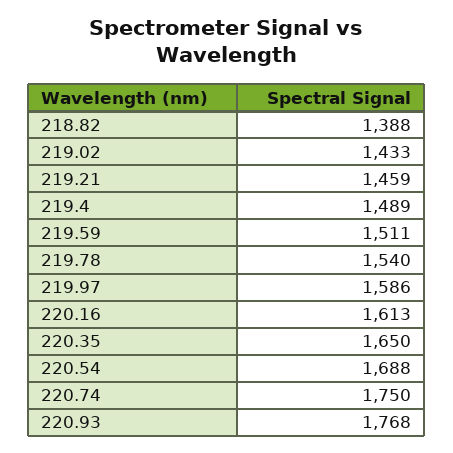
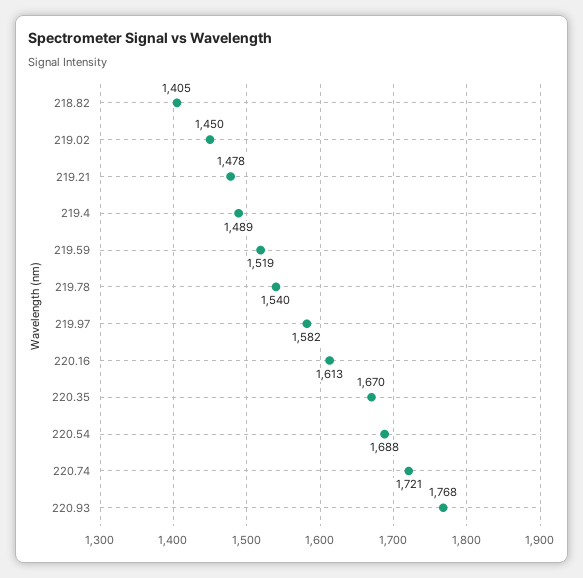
218.82: 1388 -> 1405
219.02: 1433 -> 1450
219.21: 1459 -> 1478
219.59: 1511 -> 1519
219.97: 1586 -> 1582
220.35: 1650 -> 1670
220.74: 1750 -> 1721

